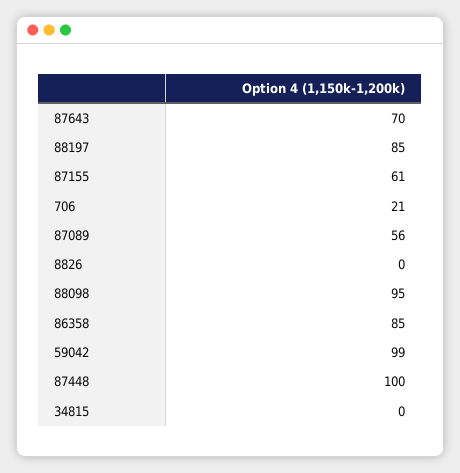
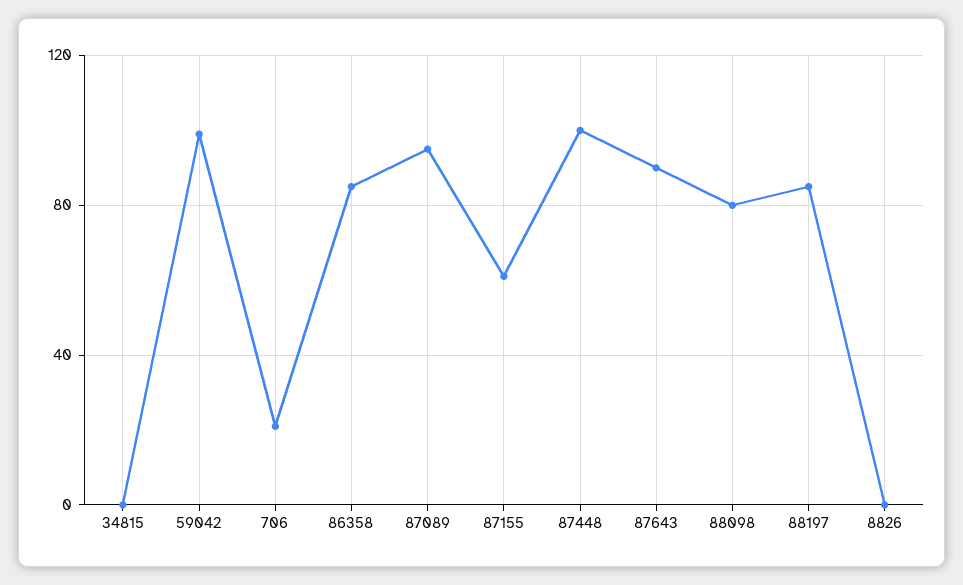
87643: 70 -> 90
87089: 56 -> 95
88098: 95 -> 80

